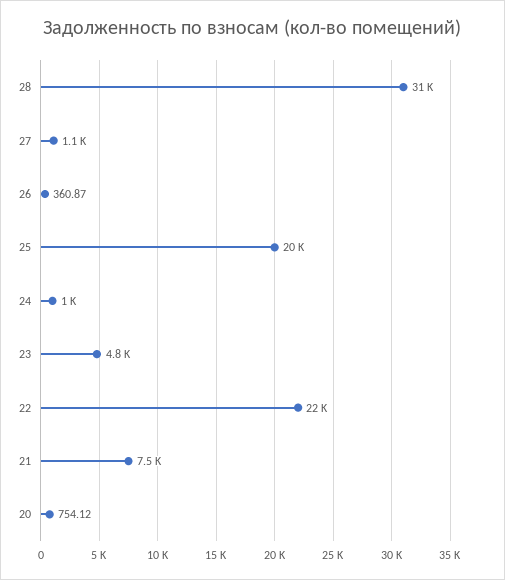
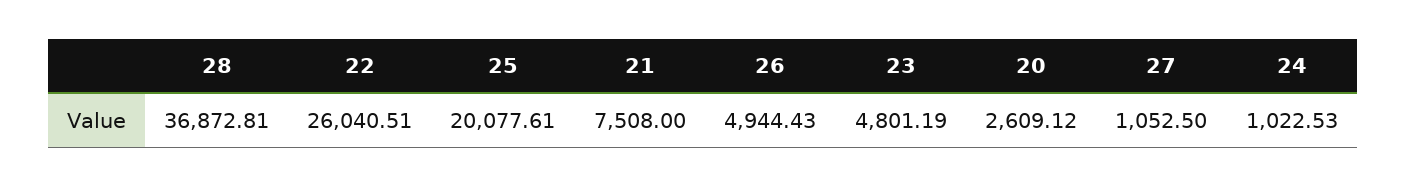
28: 31000 -> 36872.81
26: 360.87 -> 4944.43
22: 22000 -> 26040.51
20: 754.12 -> 2609.12

